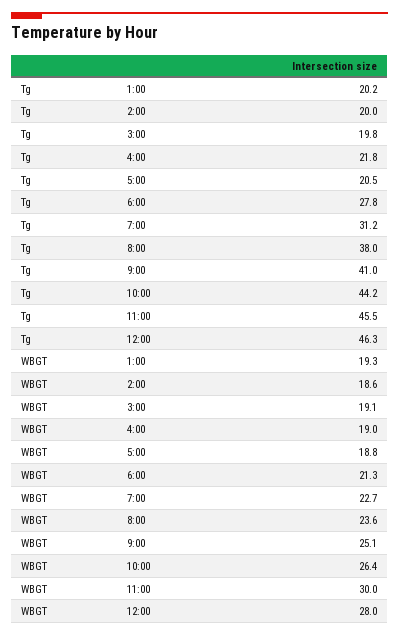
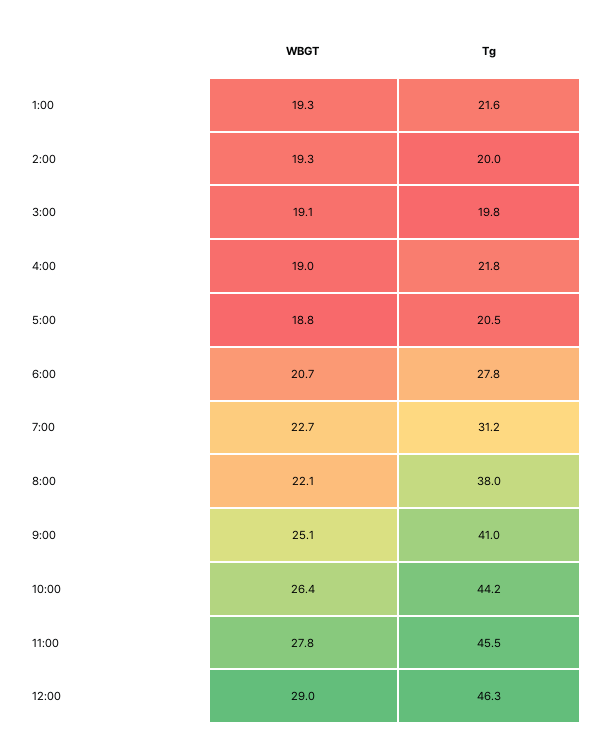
Tg, 1:00: 20.2 -> 21.6
WBGT, 2:00: 18.6 -> 19.3
WBGT, 6:00: 21.3 -> 20.7
WBGT, 8:00: 23.6 -> 22.1
WBGT, 11:00: 30 -> 27.8
WBGT, 12:00: 28 -> 29

